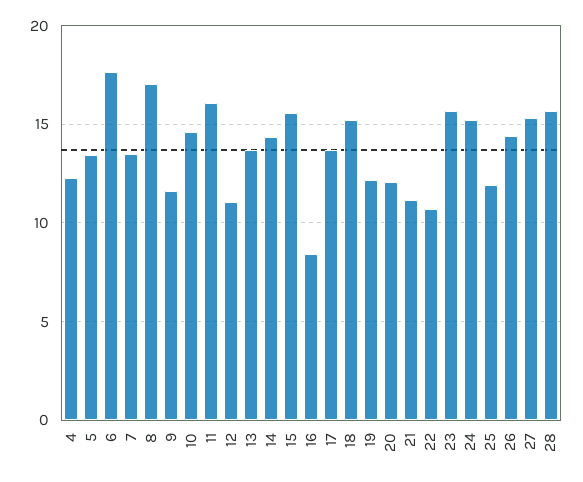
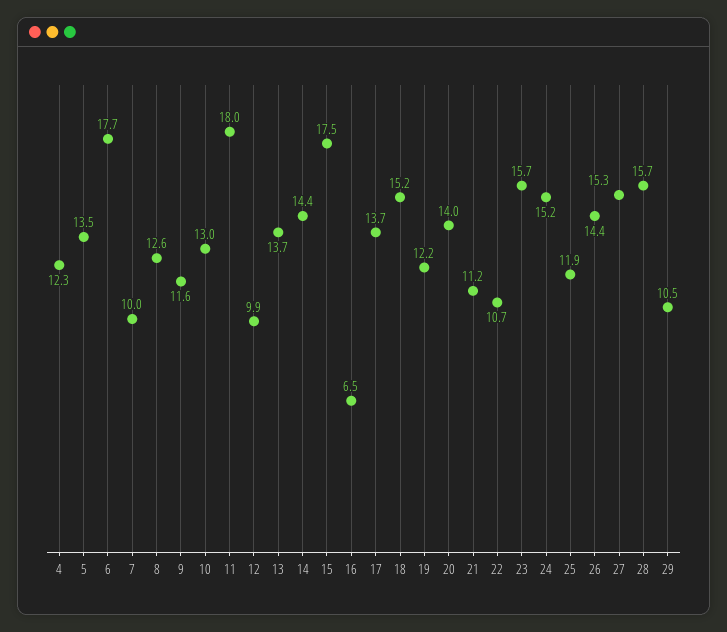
7: 13.5 -> 10
8: 17 -> 12.6
10: 14.5 -> 13
11: 16 -> 18
12: 11 -> 9.9
15: 15.5 -> 17.5
16: 8.5 -> 6.5
20: 12 -> 14
29: none -> 10.5

